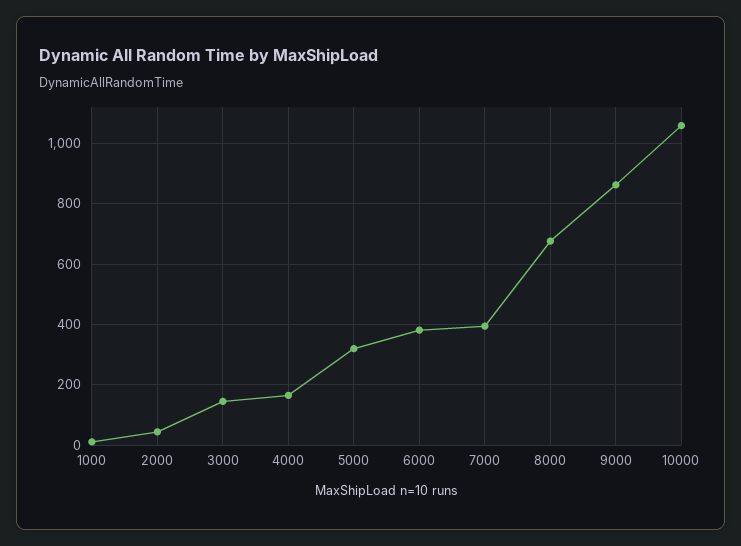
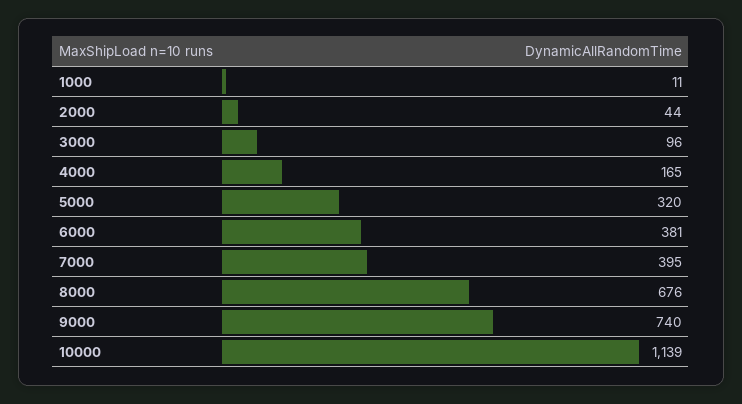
3000: 140 -> 96
9000: 860 -> 740
10000: 1060 -> 1139

